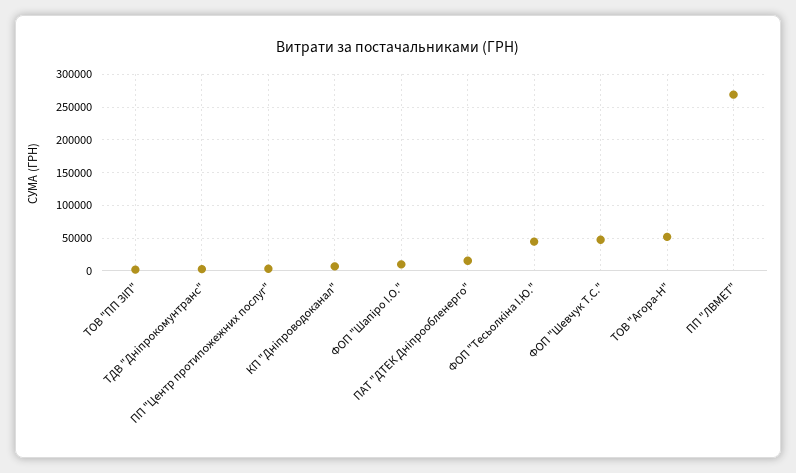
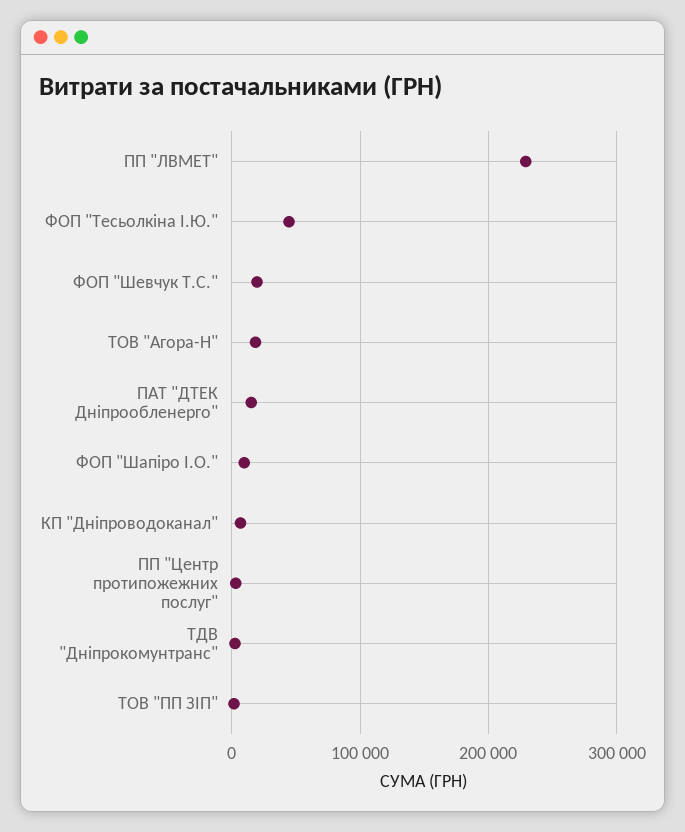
ФОП "Шевчук Т.С.": 50000 -> 20000
ТОВ "Агора-Н": 50000 -> 20000
ПП "ЛВМЕТ": 270000 -> 230000

